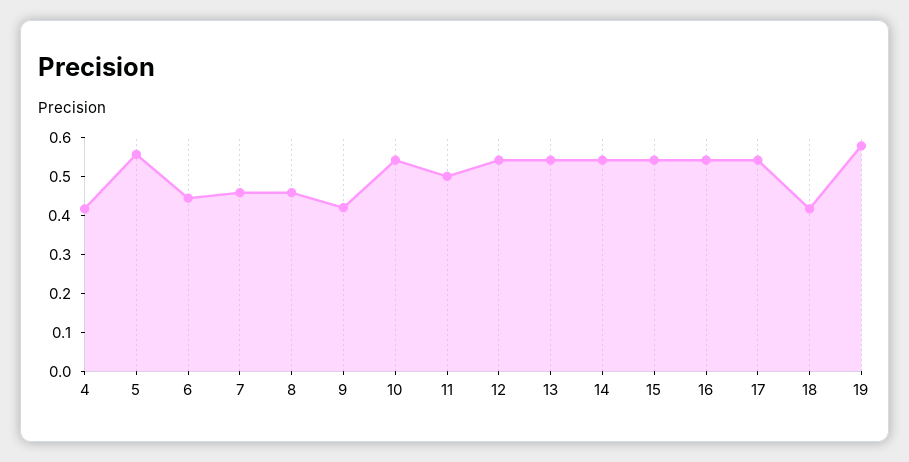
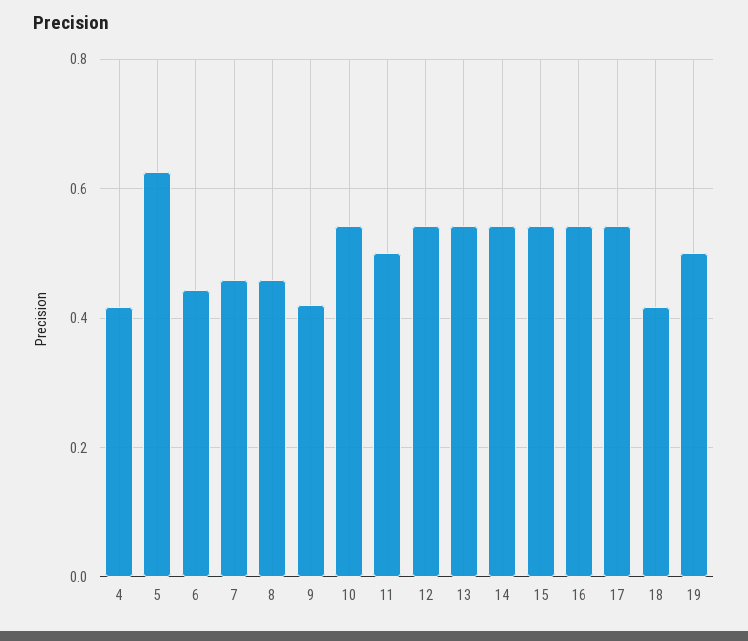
5: 0.55 -> 0.62
19: 0.575 -> 0.5

